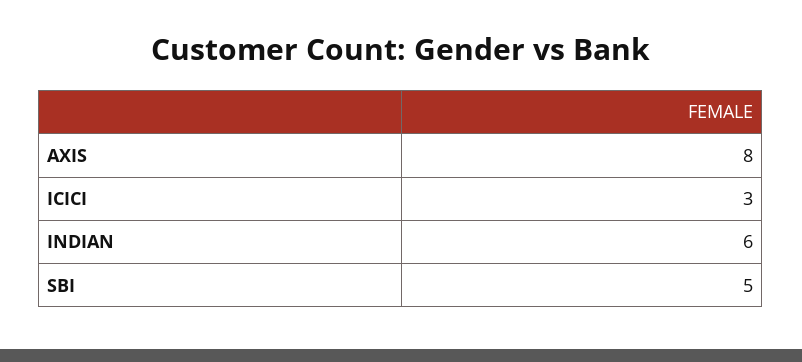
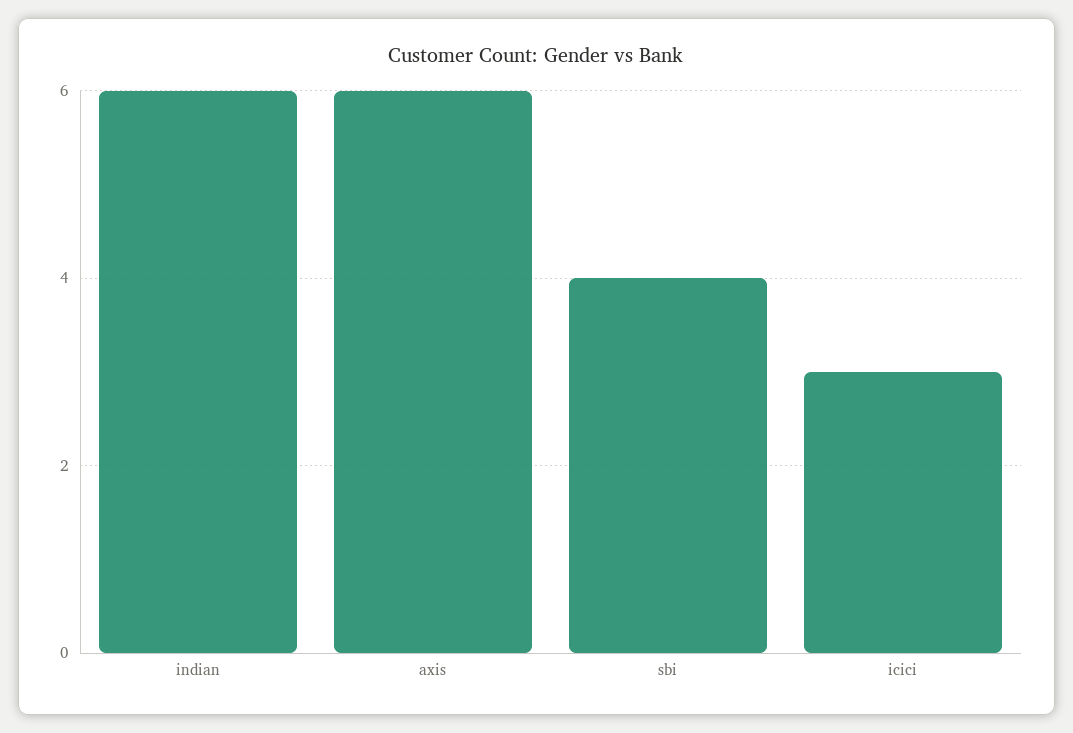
AXIS: 8 -> 6
SBI: 5 -> 4

